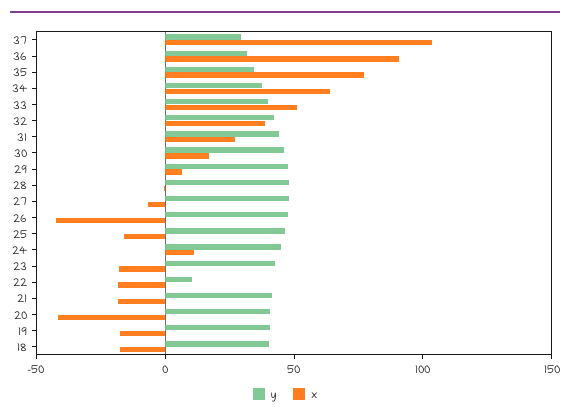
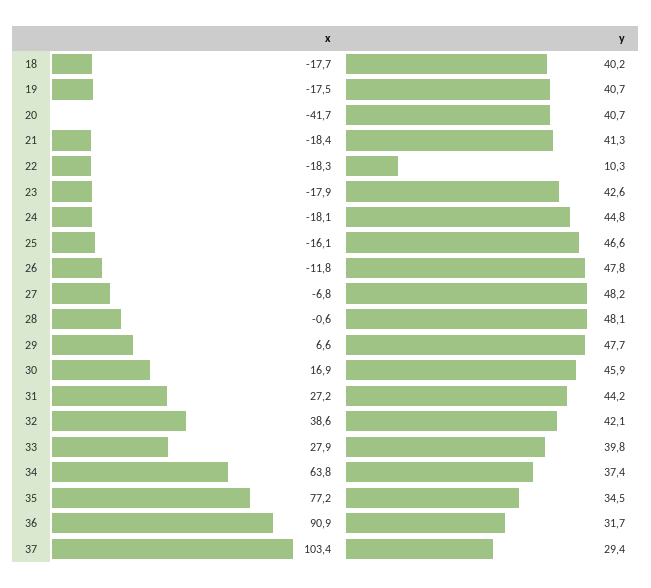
x, 33: 50 -> 27.9
x, 26: -40 -> -11.8
x, 24: 10 -> -18.1

